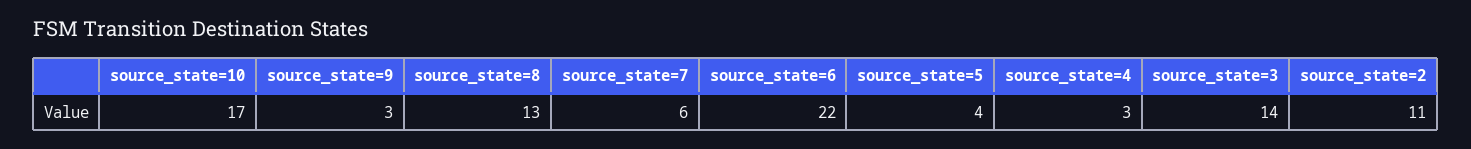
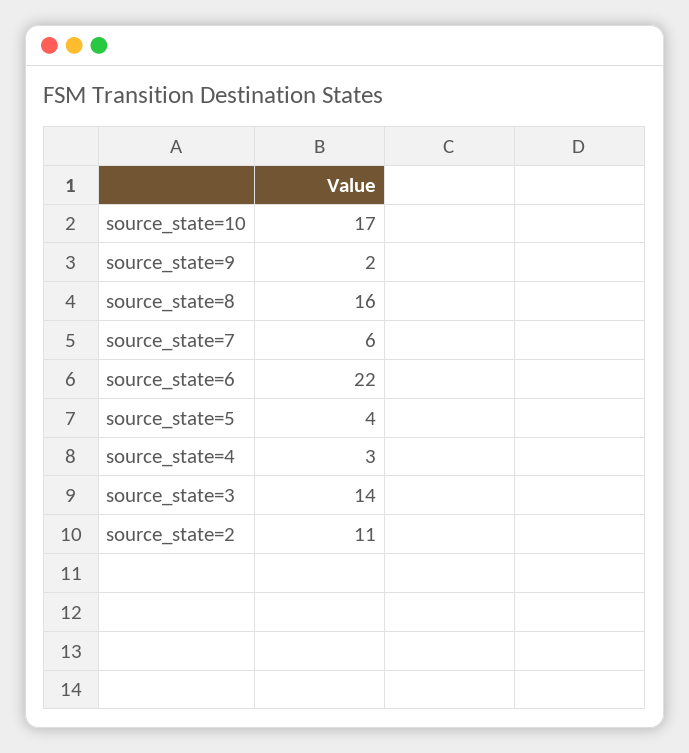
source_state=9: 3 -> 2
source_state=8: 13 -> 16

